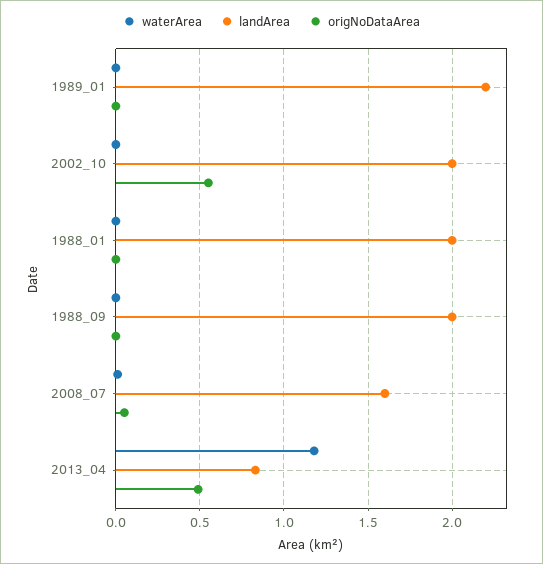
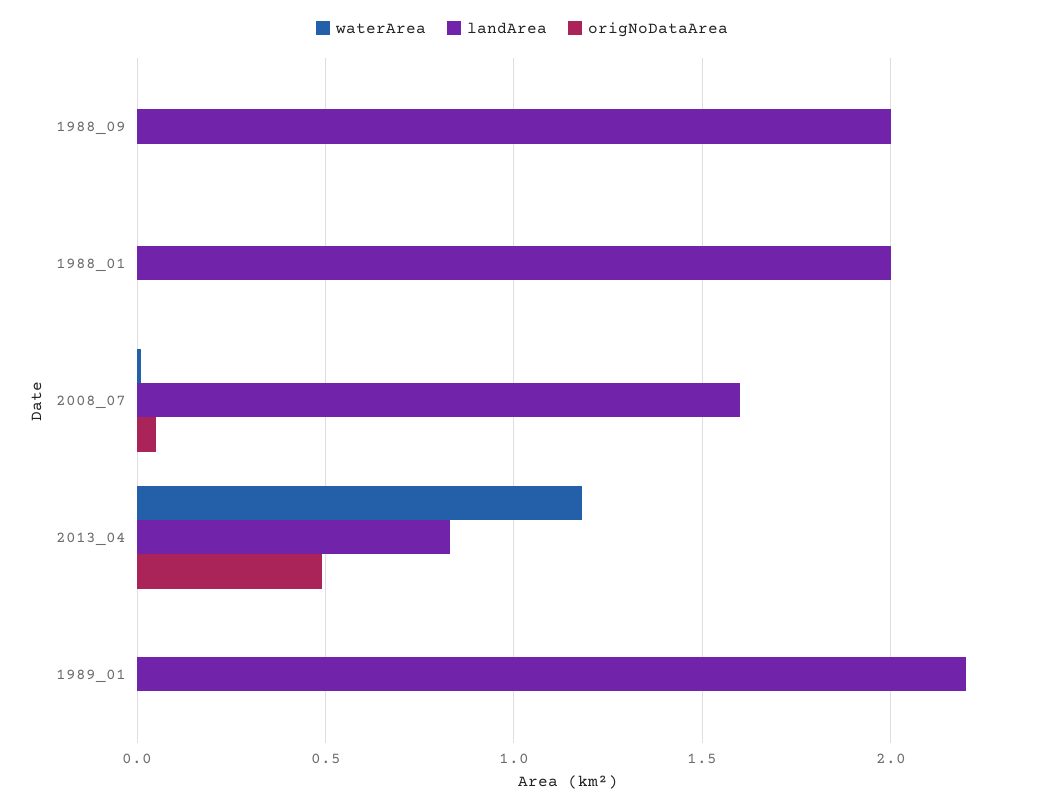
waterArea, 2002_10: 0 -> none
landArea, 2002_10: 2 -> none
origNoDataArea, 2002_10: 0.55 -> none

